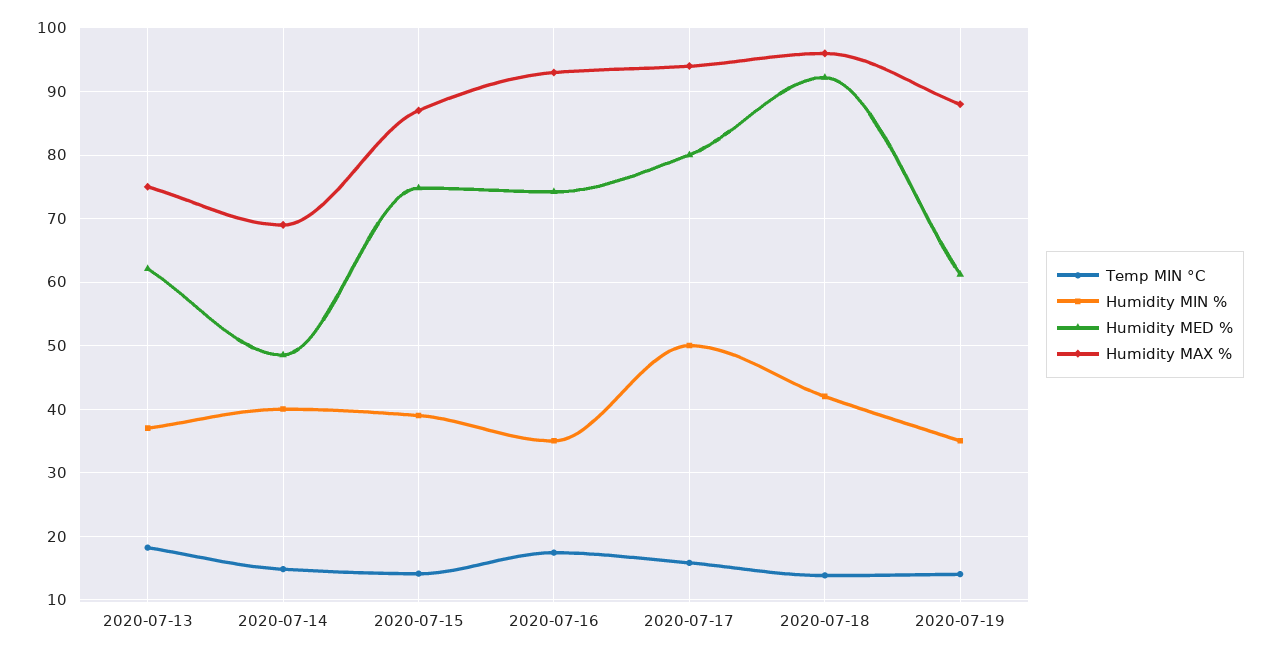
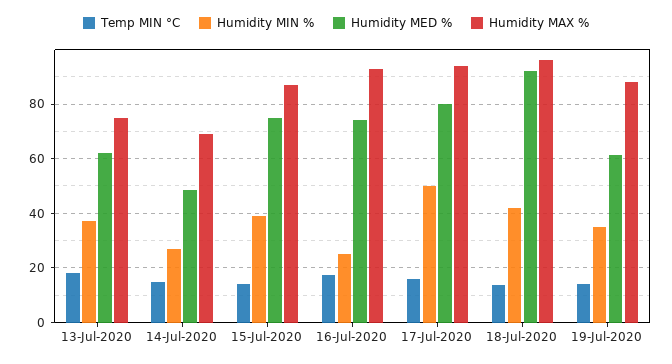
Humidity MIN %, 2020-07-14: 40 -> 27.5
Humidity MIN %, 2020-07-16: 35 -> 25

